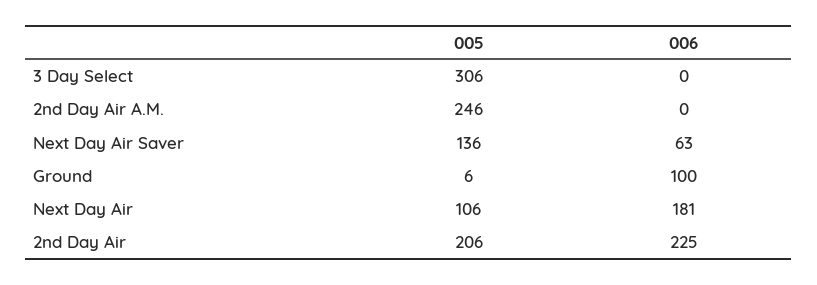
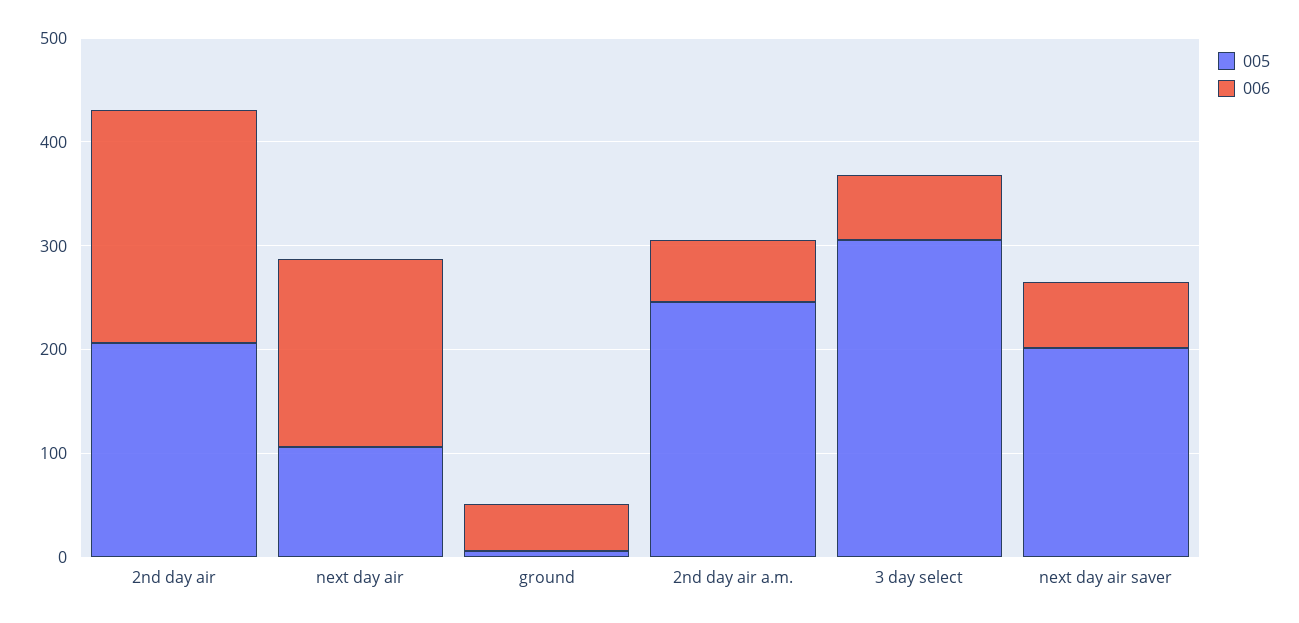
006, 3 Day Select: 0 -> 60
006, 2nd Day Air A.M.: 0 -> 60
005, Next Day Air Saver: 136 -> 200
006, Ground: 100 -> 40

